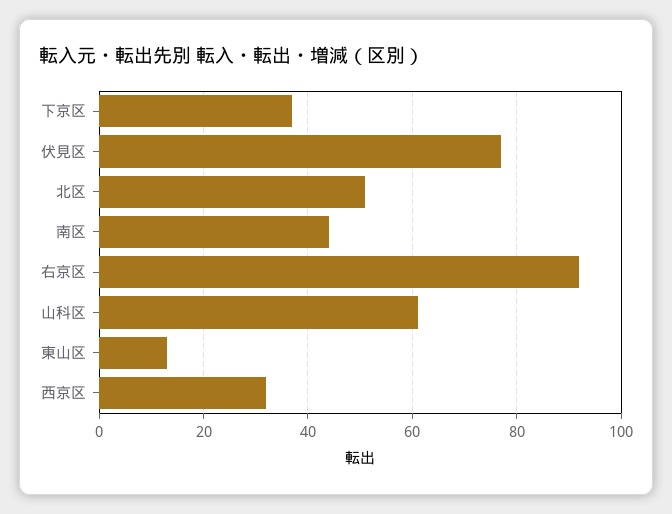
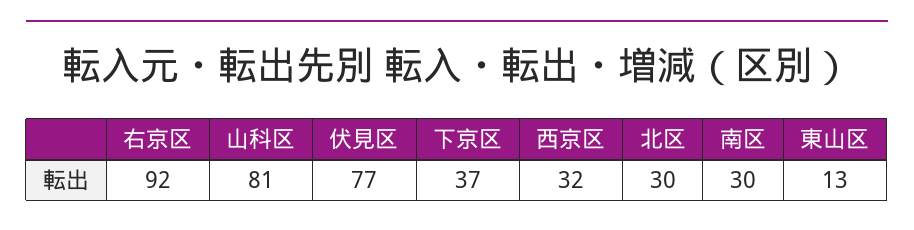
北区: 50 -> 30
南区: 45 -> 30
山科区: 60 -> 81

